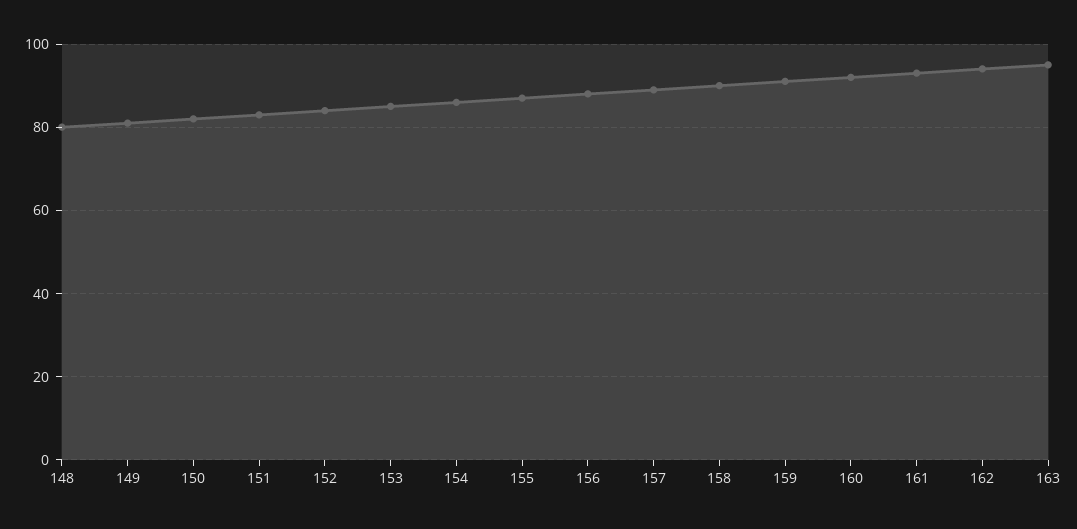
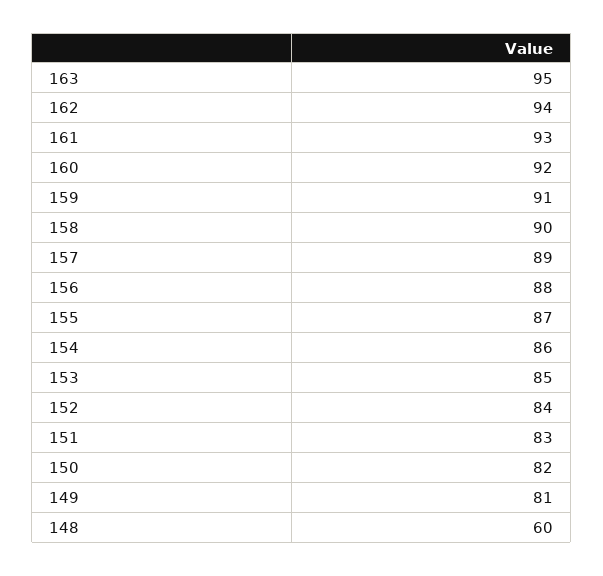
148: 80 -> 60

